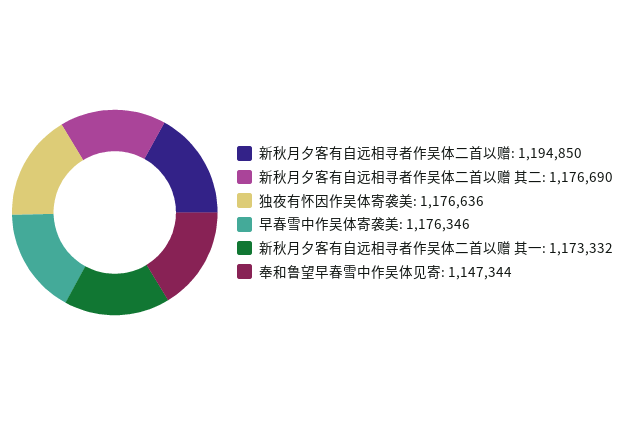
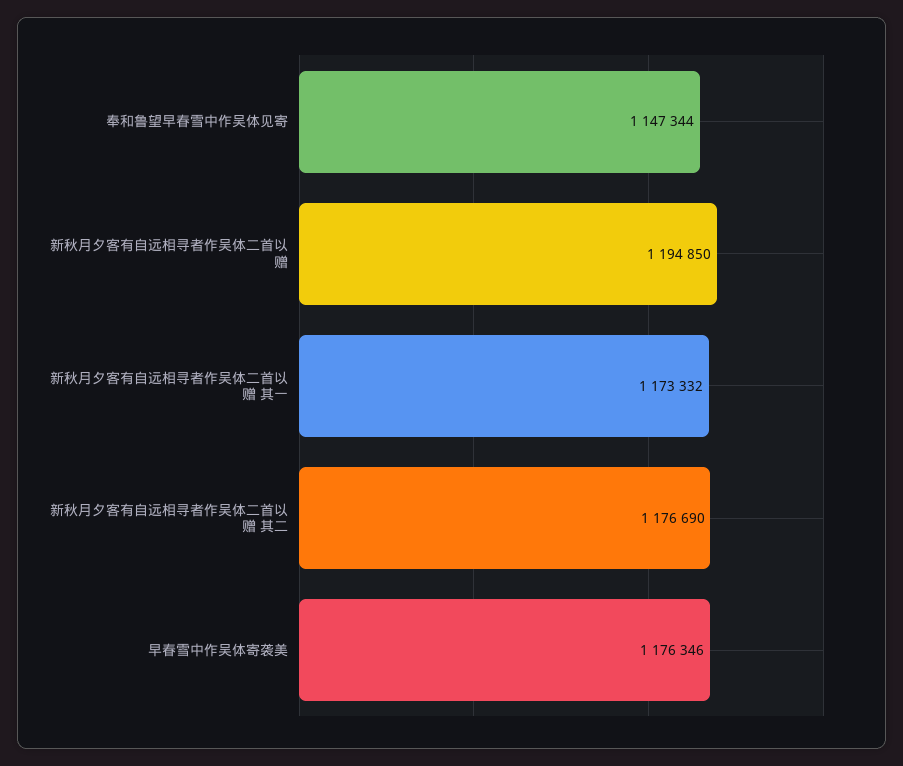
独夜有怀因作吴体寄袭美: 1176636 -> none

